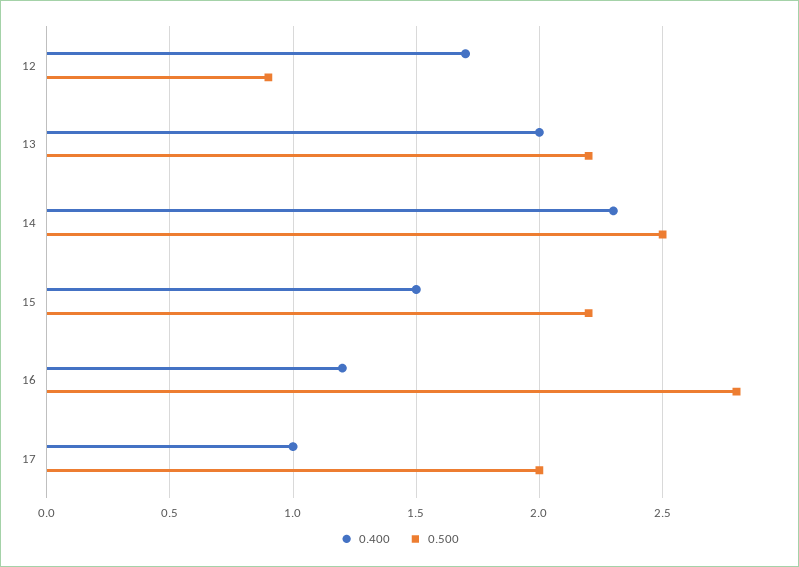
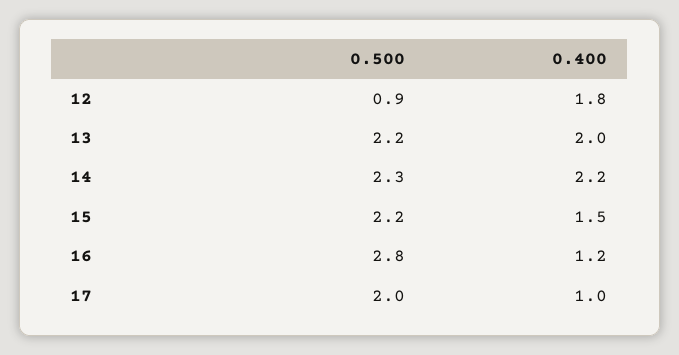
0.400, 12: 1.7 -> 1.8
0.400, 14: 2.3 -> 2.2
0.500, 14: 2.5 -> 2.3

